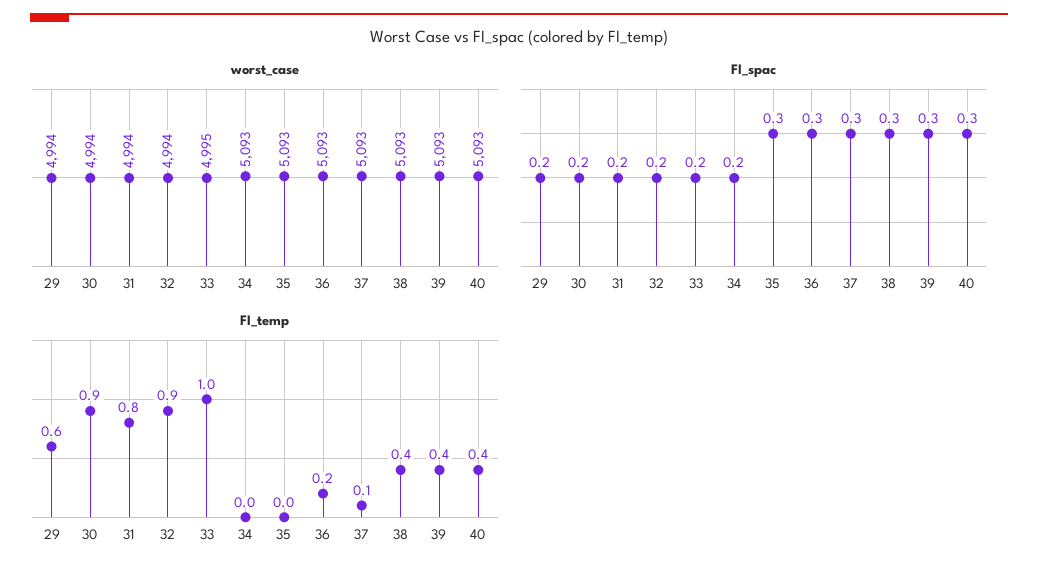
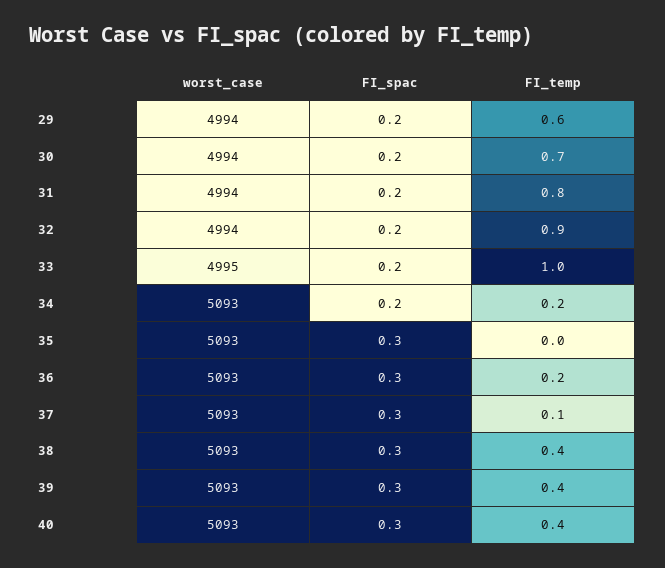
FI_temp, 30: 0.9 -> 0.7
FI_temp, 34: 0 -> 0.2

